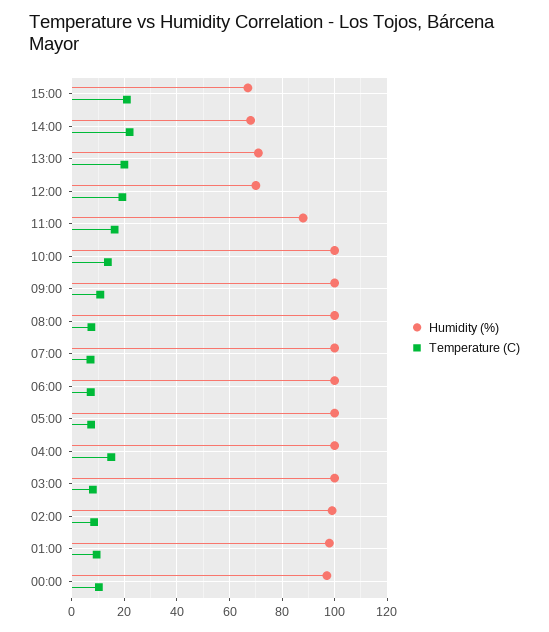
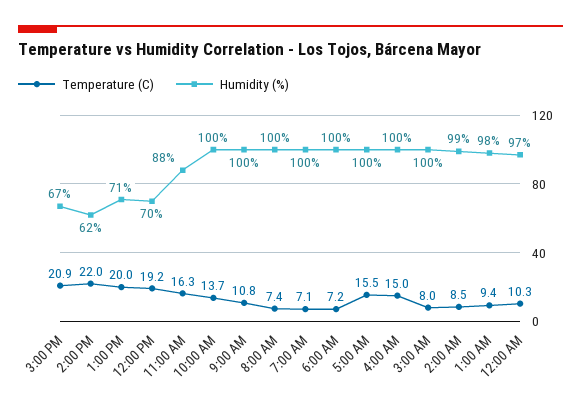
Humidity (%), 14:00: 67.5 -> 62
Temperature (C), 05:00: 7.5 -> 15.5

